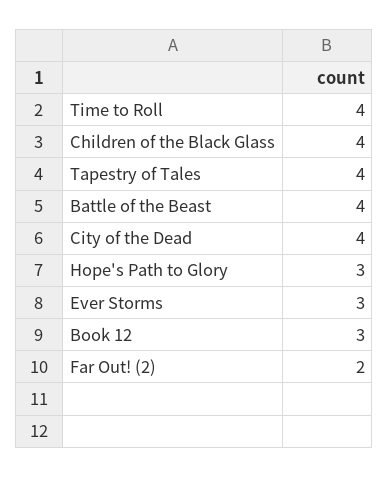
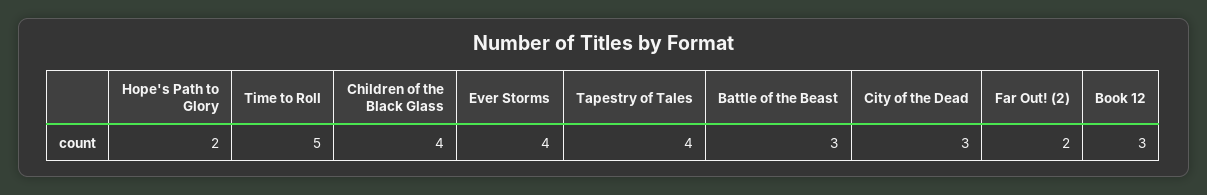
Time to Roll: 4 -> 5
Battle of the Beast: 4 -> 3
City of the Dead: 4 -> 3
Hope's Path to Glory: 3 -> 2
Ever Storms: 3 -> 4

